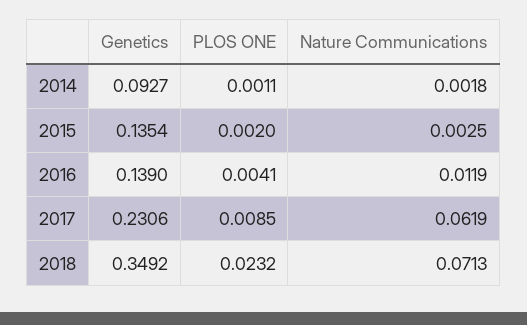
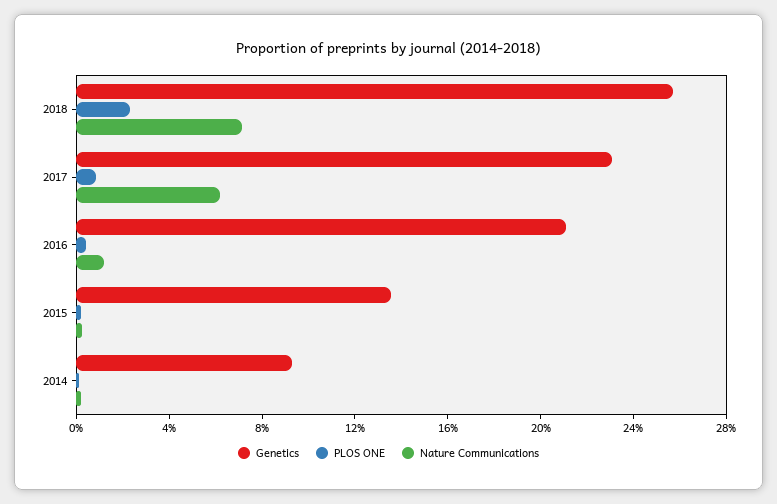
Genetics, 2016: 0.139 -> 0.21
Genetics, 2018: 0.3492 -> 0.26

